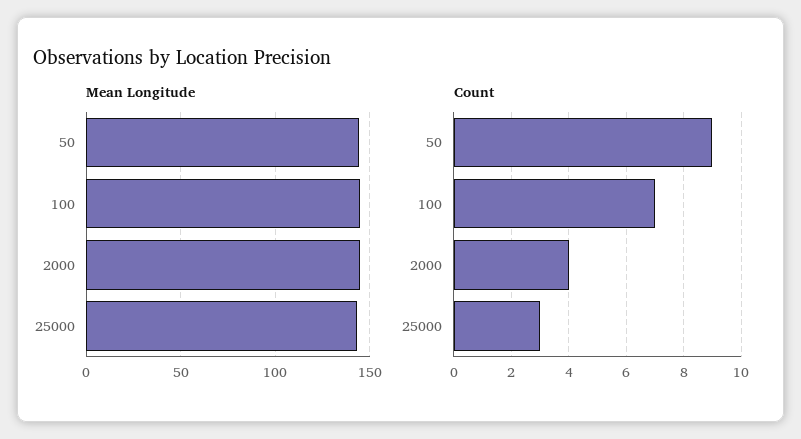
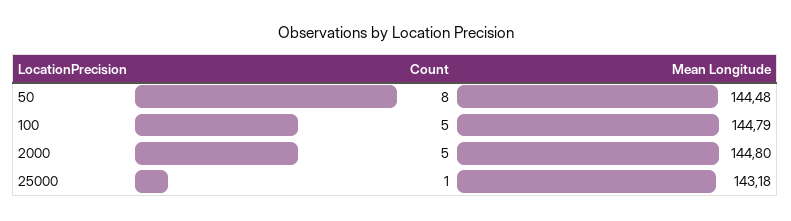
Count, 50: 9 -> 8
Count, 100: 7 -> 5
Count, 2000: 4 -> 5
Count, 25000: 3 -> 1

